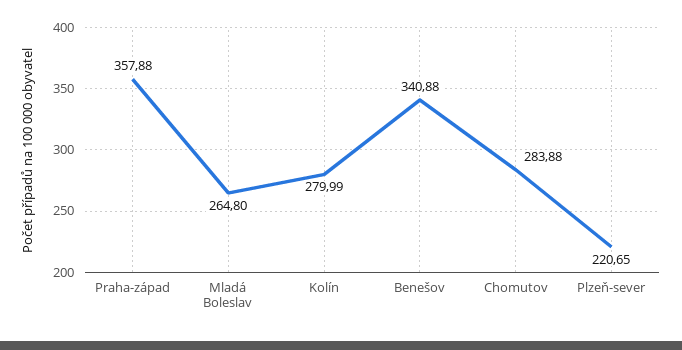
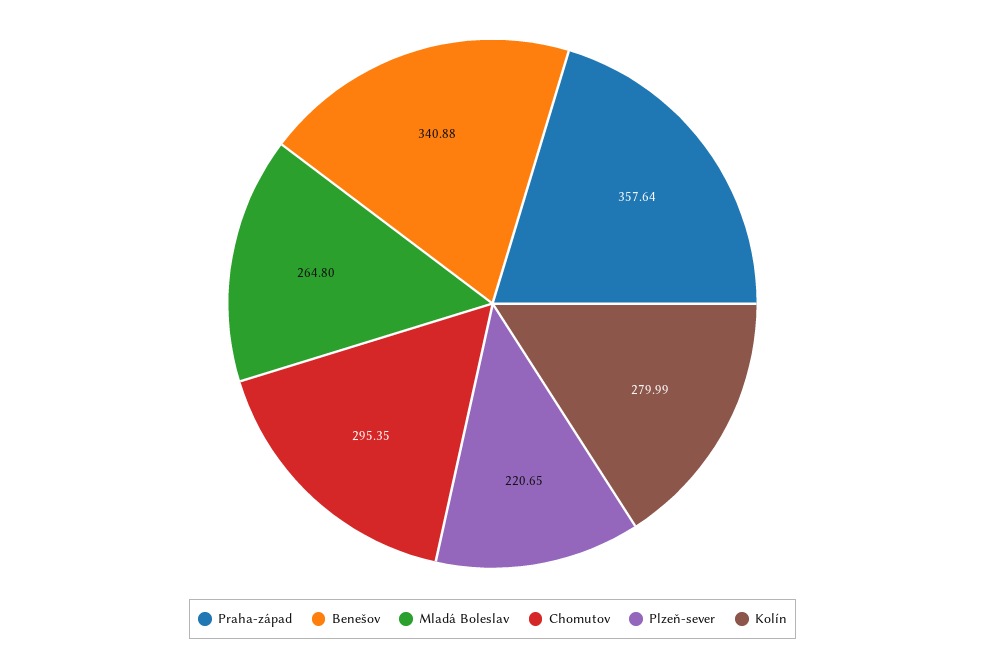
Praha-západ: 357.88 -> 357.64
Chomutov: 283.88 -> 295.35

